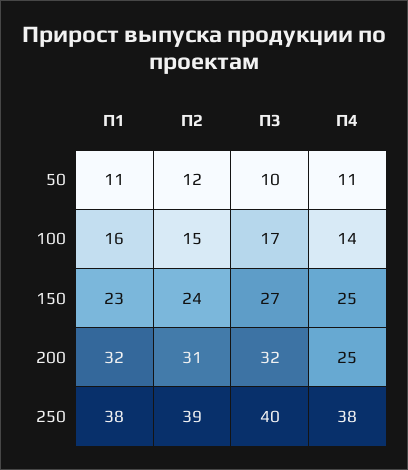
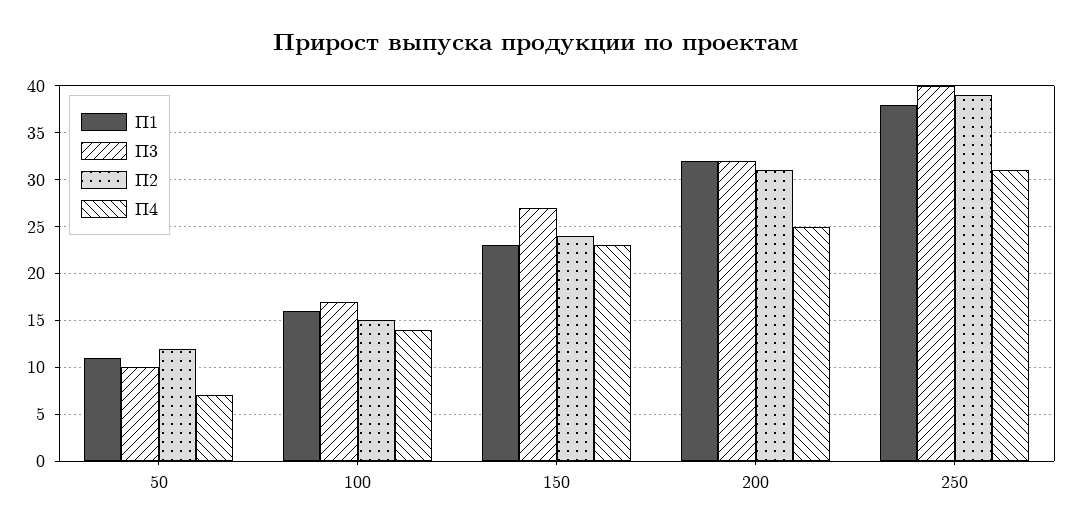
П4, 50: 11 -> 7
П4, 150: 25 -> 23
П4, 250: 38 -> 31

